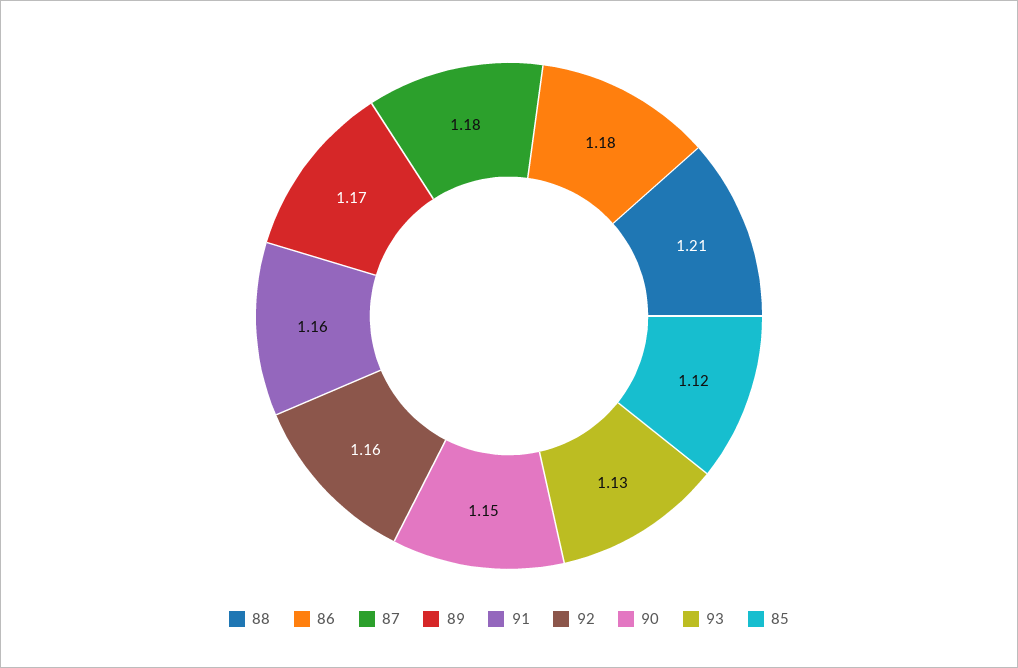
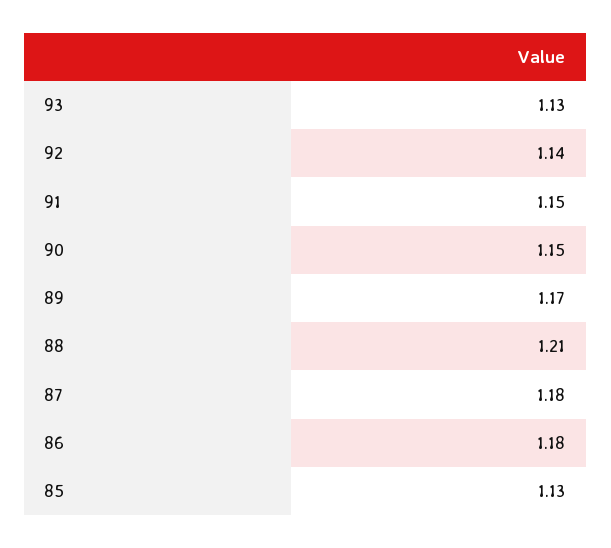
91: 1.16 -> 1.15
92: 1.16 -> 1.14
85: 1.12 -> 1.13

